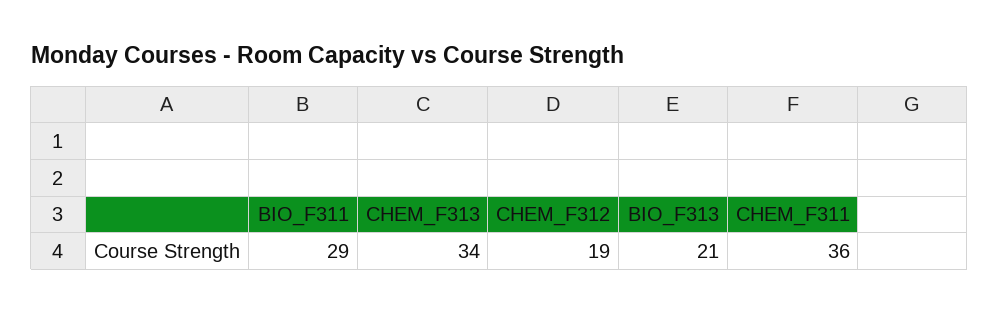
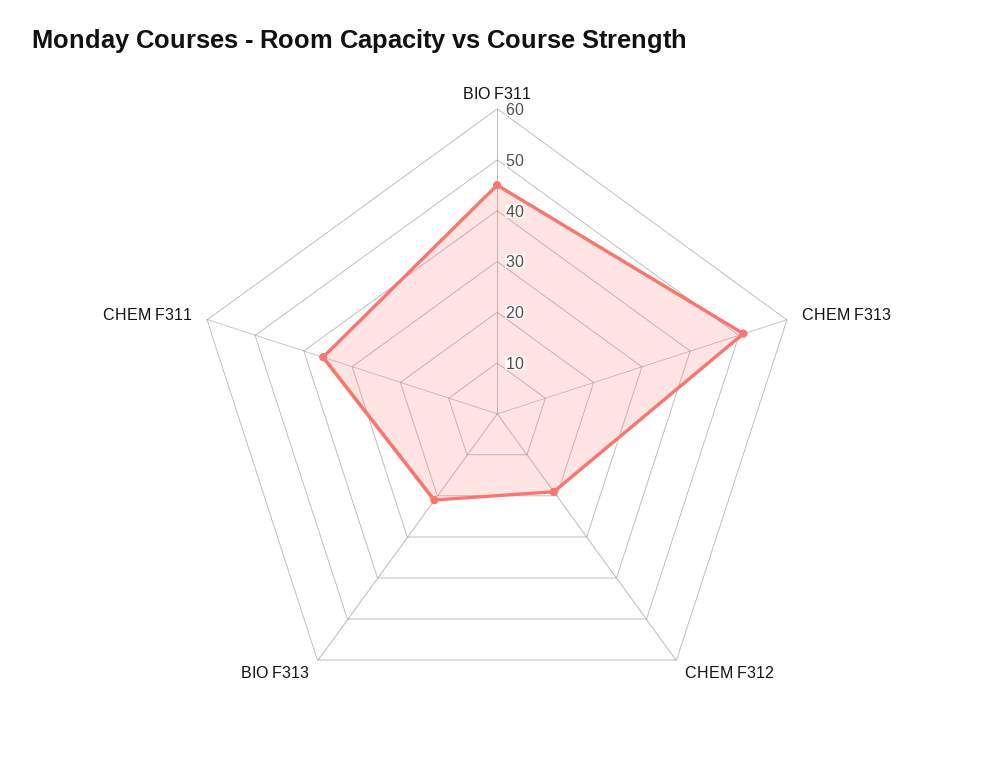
BIO_F311: 29 -> 45
CHEM_F313: 34 -> 50

